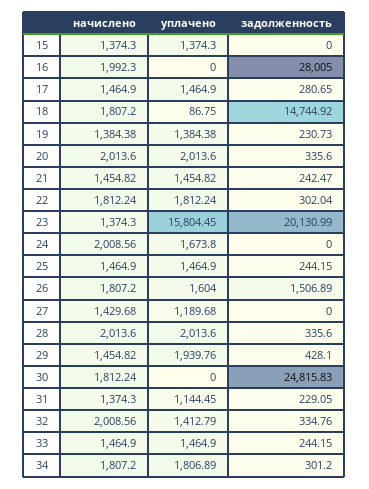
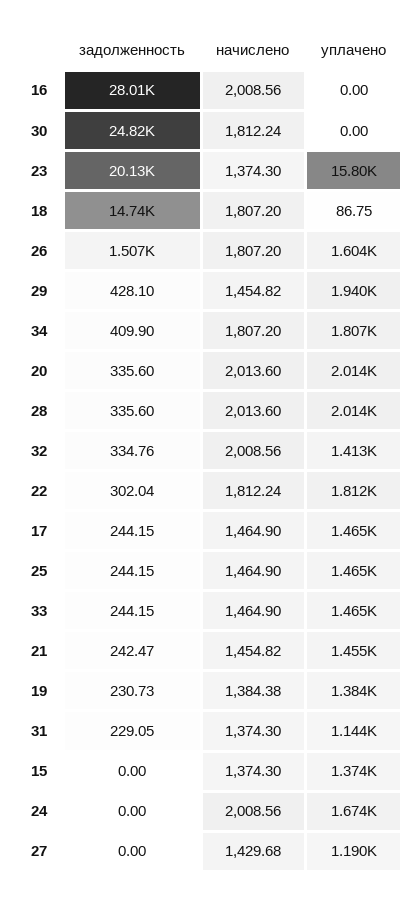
начислено, 16: 1992.3 -> 2008.56
задолженность, 17: 280.65 -> 244.15
задолженность, 34: 301.2 -> 409.9

